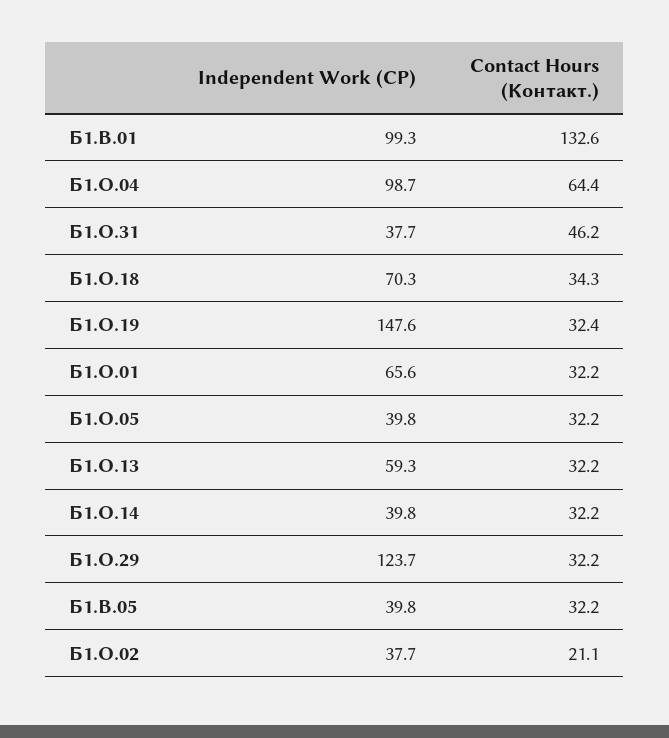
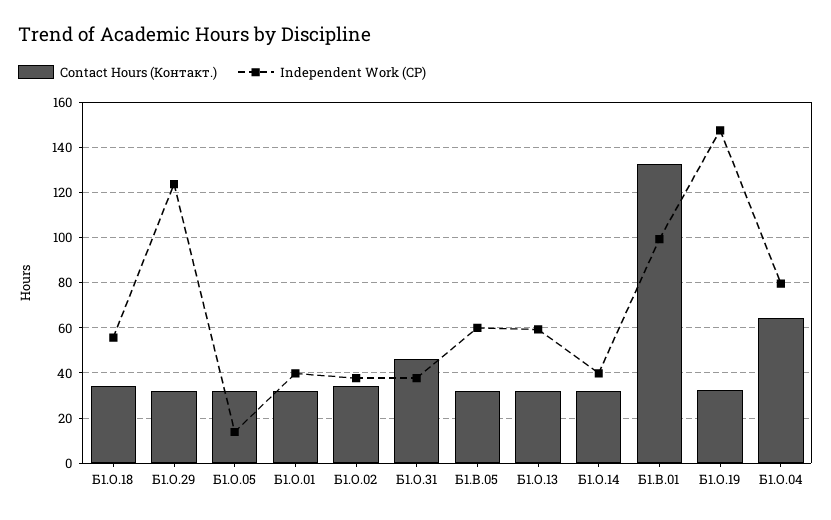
Independent Work (СР), Б1.О.04: 98.7 -> 80
Independent Work (СР), Б1.О.18: 70.3 -> 55
Independent Work (СР), Б1.О.01: 65.6 -> 40
Independent Work (СР), Б1.О.05: 39.8 -> 15
Independent Work (СР), Б1.В.05: 39.8 -> 60
Contact Hours (Контакт.), Б1.О.02: 21.1 -> 35

